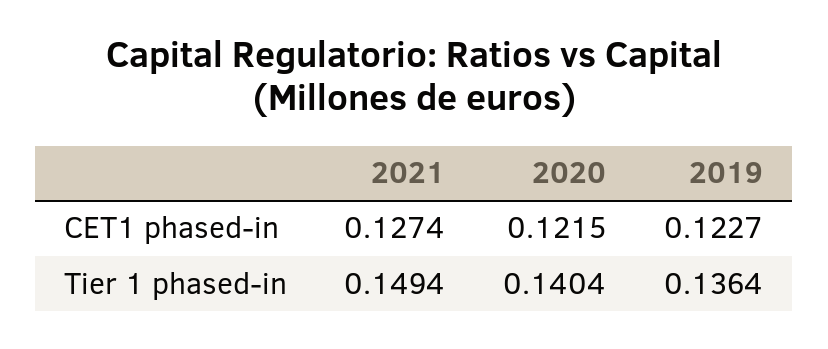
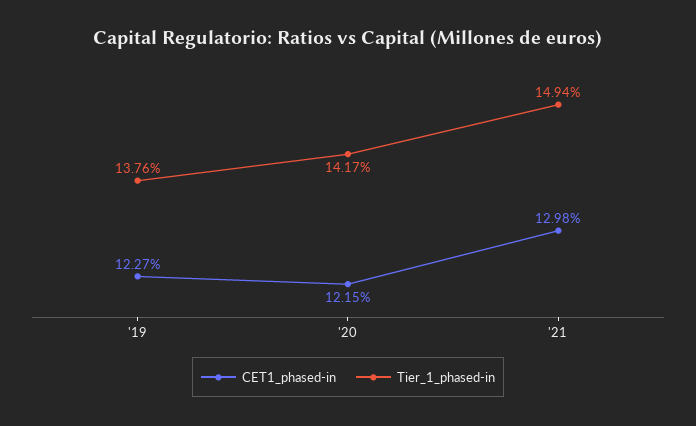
CET1 phased-in, 2021: 0.1274 -> 0.1298
Tier 1 phased-in, 2020: 0.1404 -> 0.1417
Tier 1 phased-in, 2019: 0.1364 -> 0.1376

